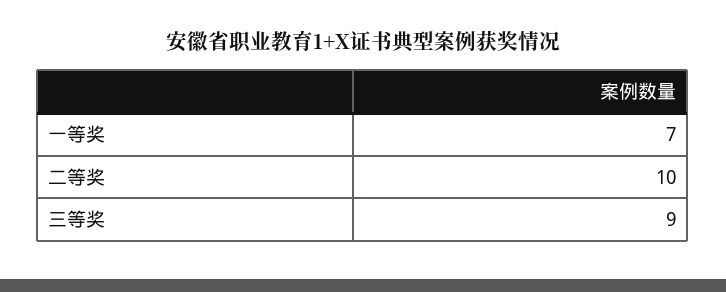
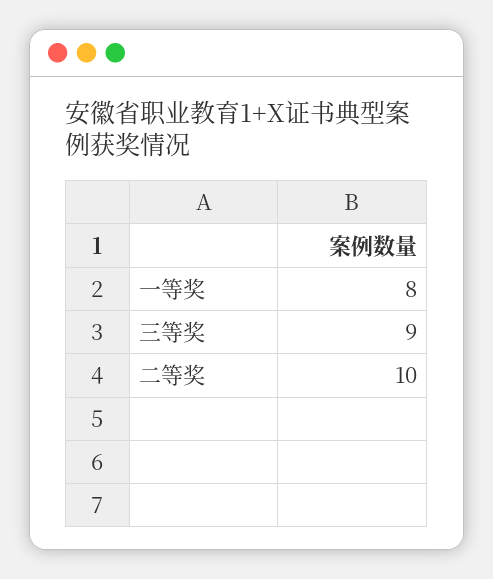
一等奖: 7 -> 8

